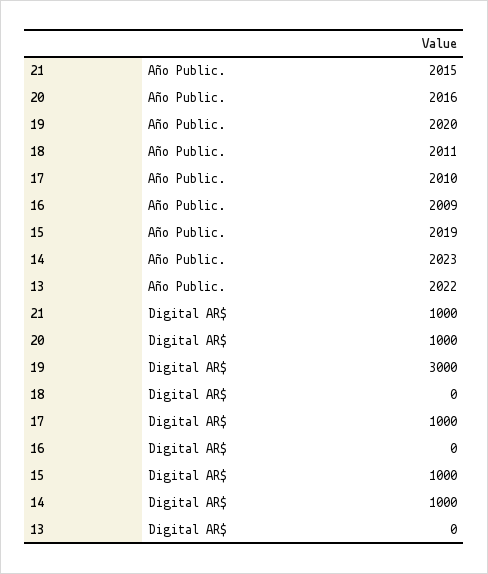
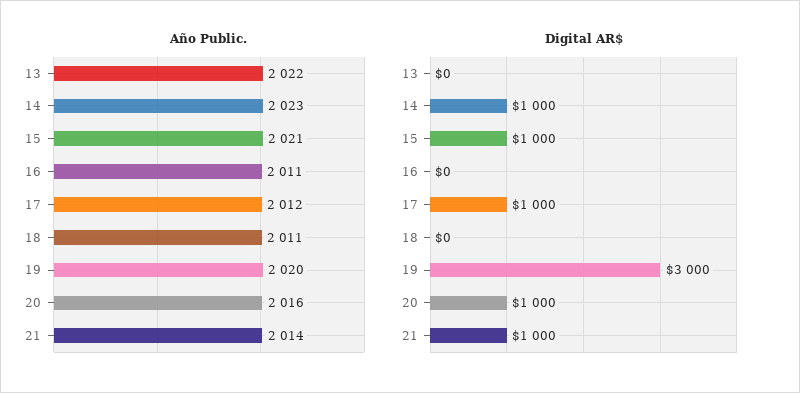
Año Public., 21: 2015 -> 2014
Año Public., 17: 2010 -> 2012
Año Public., 16: 2009 -> 2011
Año Public., 15: 2019 -> 2021

